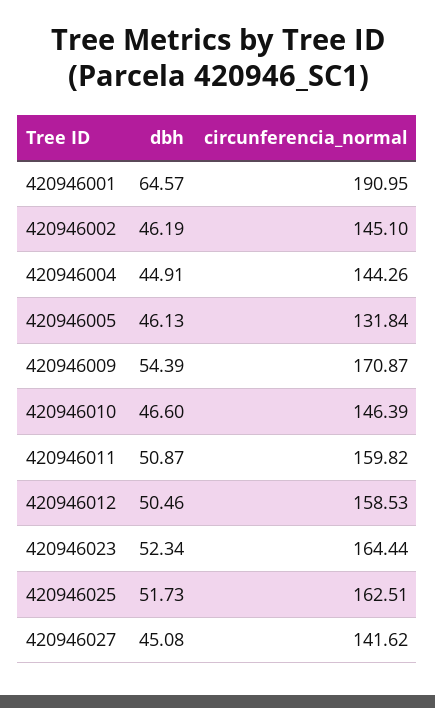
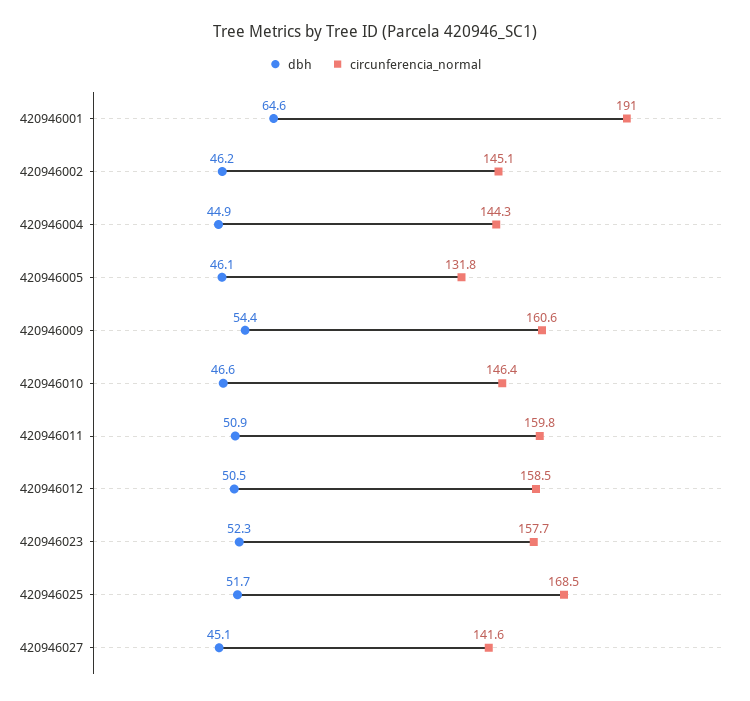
circunferencia_normal, 420946009: 170.87 -> 160.6
circunferencia_normal, 420946023: 164.44 -> 157.7
circunferencia_normal, 420946025: 162.51 -> 168.5

